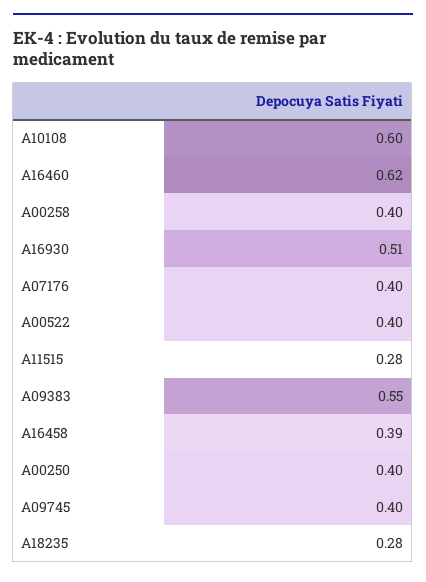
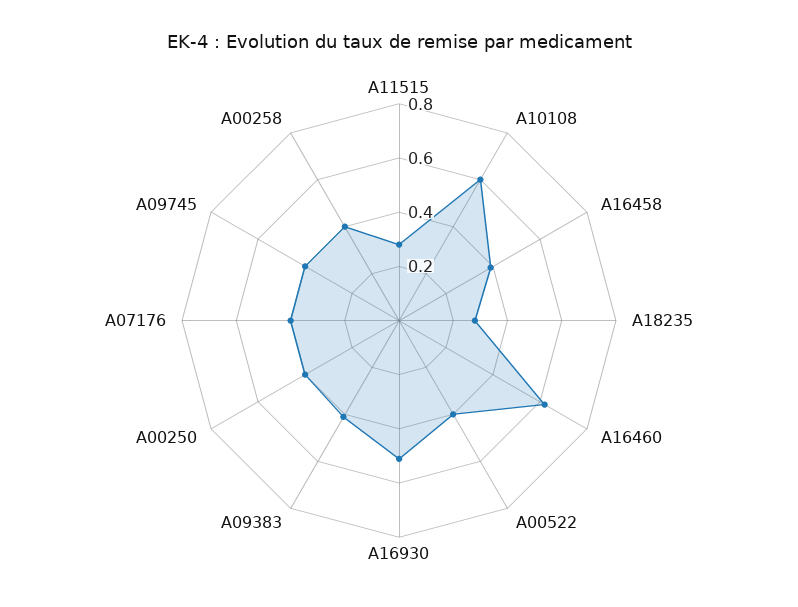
A09383: 0.55 -> 0.4

